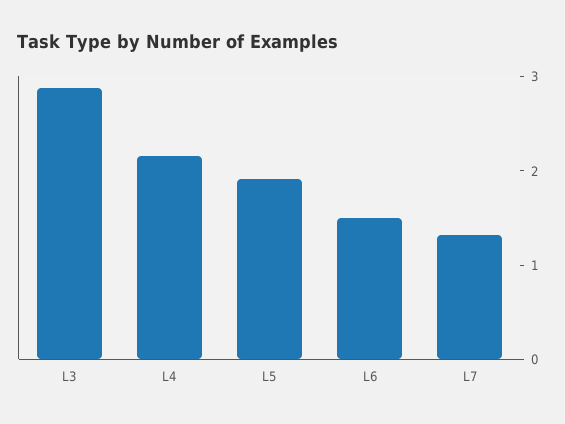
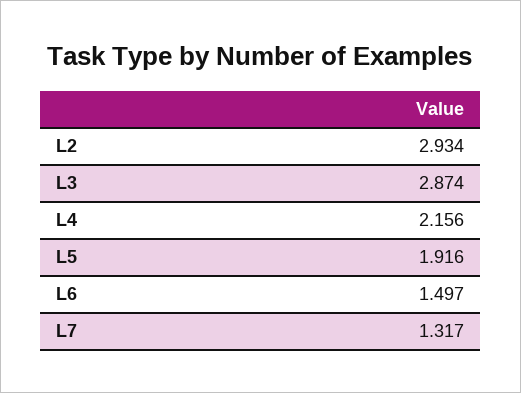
L2: none -> 2.934

